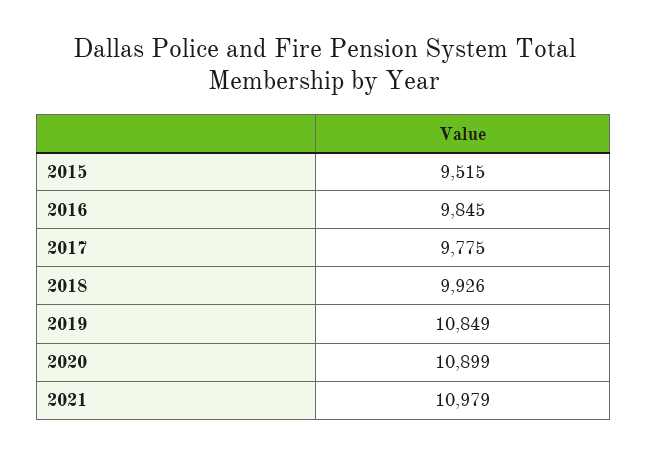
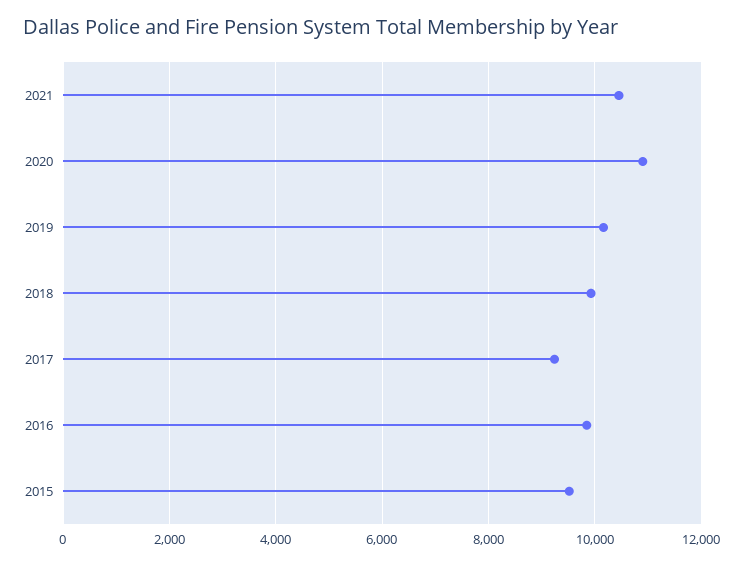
2017: 9775 -> 9200
2019: 10849 -> 10200
2021: 10979 -> 10400

